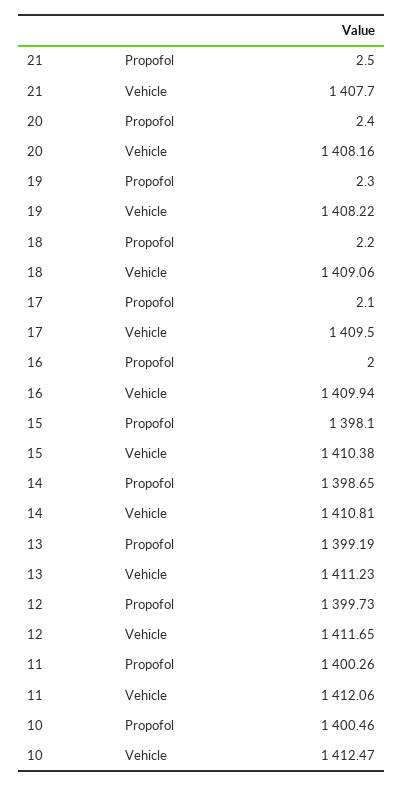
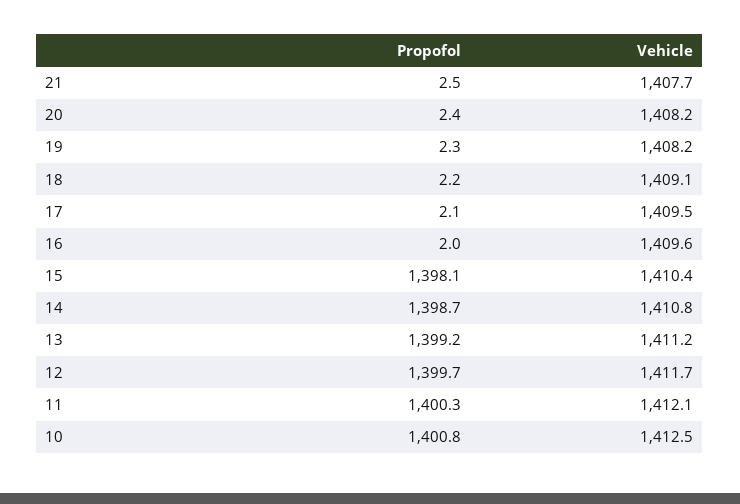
16, Vehicle: 1409.94 -> 1409.6
10, Propofol: 1400.46 -> 1400.8

